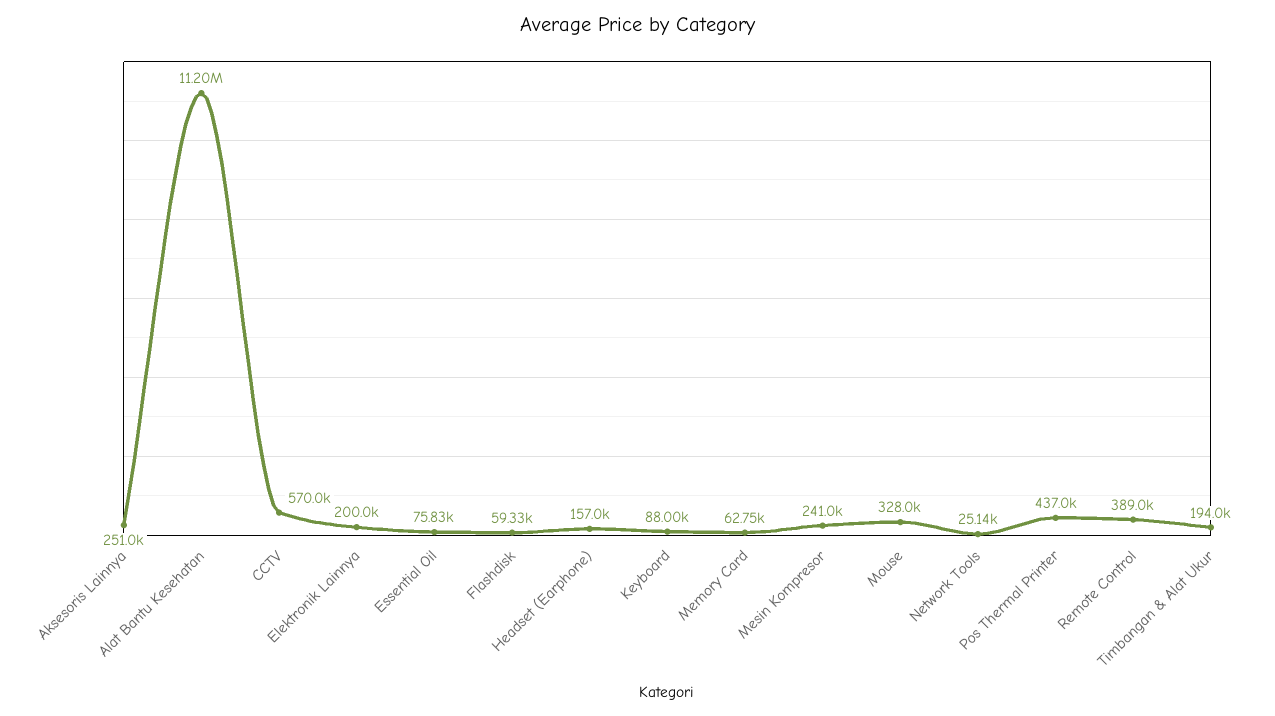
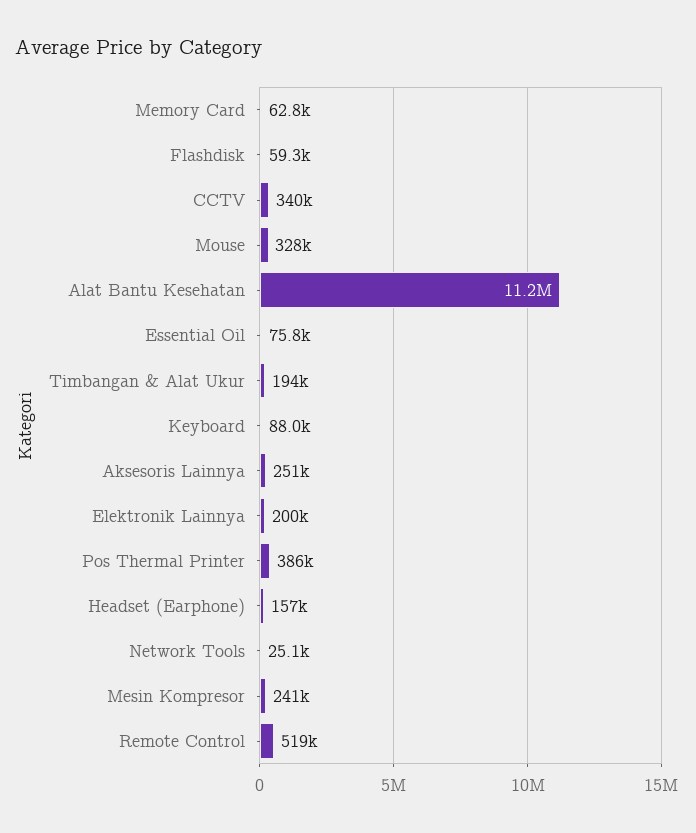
CCTV: 570000 -> 340000
Pos Thermal Printer: 437000 -> 386000
Remote Control: 389000 -> 519000

